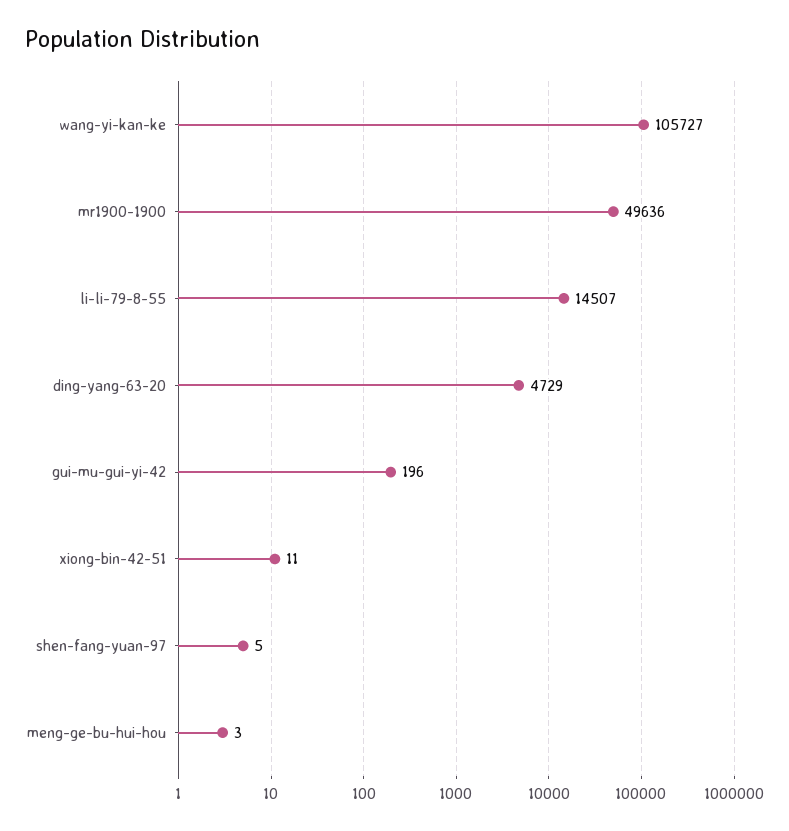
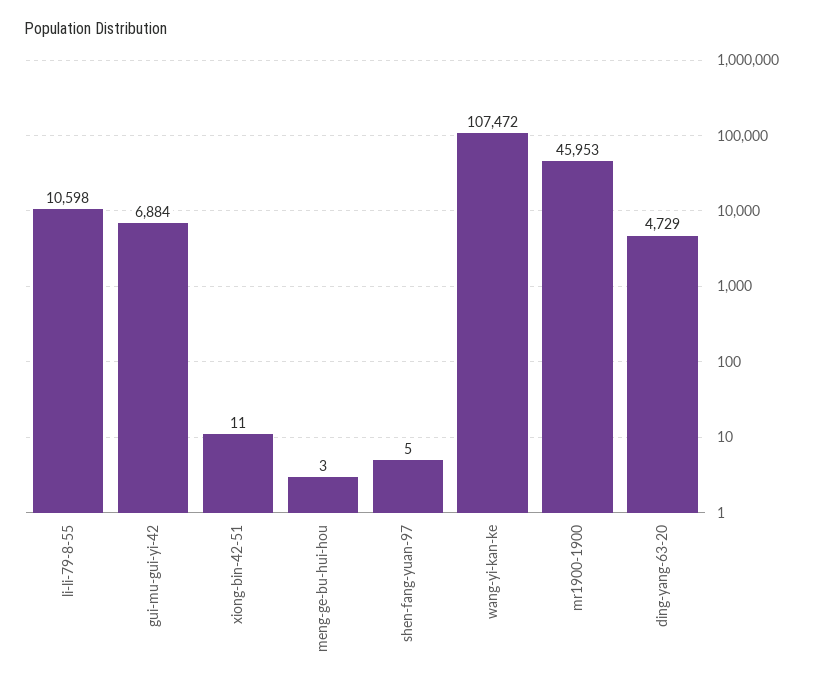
wang-yi-kan-ke: 105727 -> 107472
mr1900-1900: 49636 -> 45953
li-li-79-8-55: 14507 -> 10598
gui-mu-gui-yi-42: 196 -> 6884

